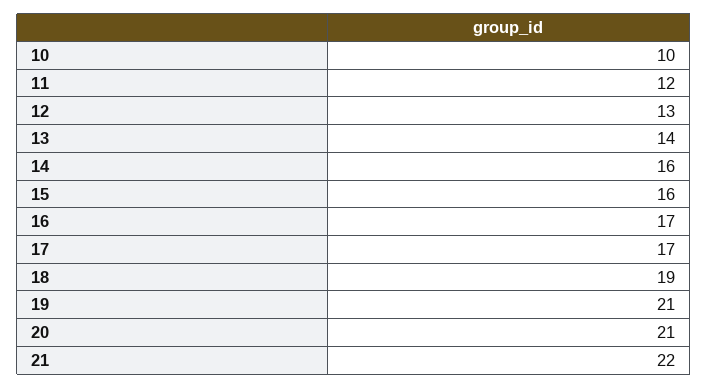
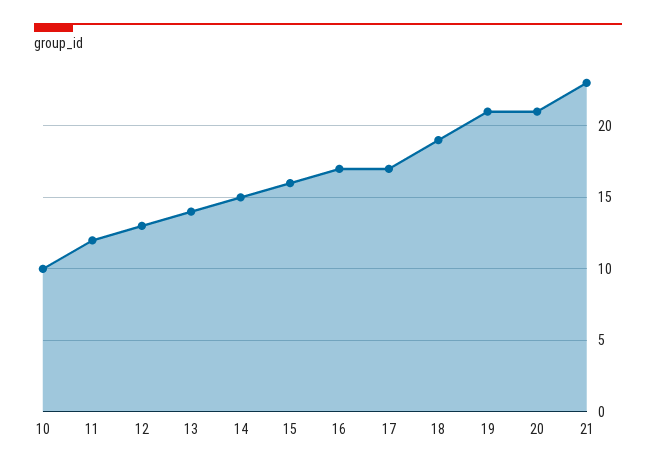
14: 16 -> 15
21: 22 -> 23

